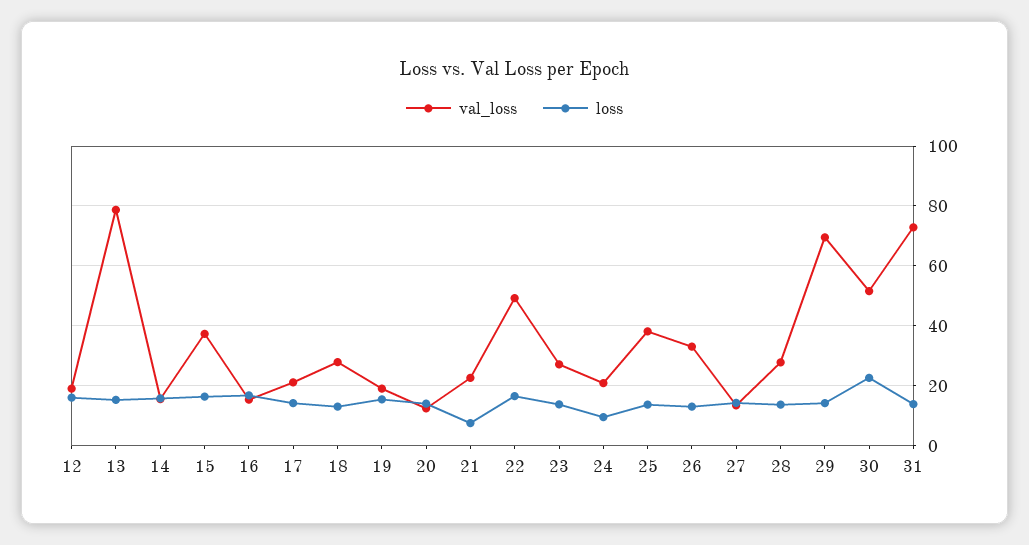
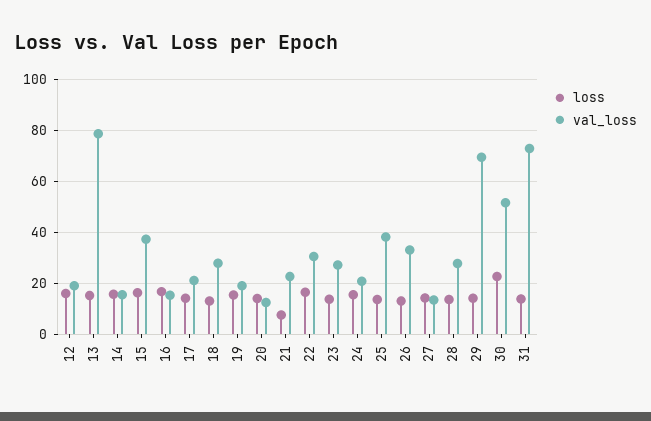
val_loss, 22: 50 -> 30
loss, 24: 10 -> 15

